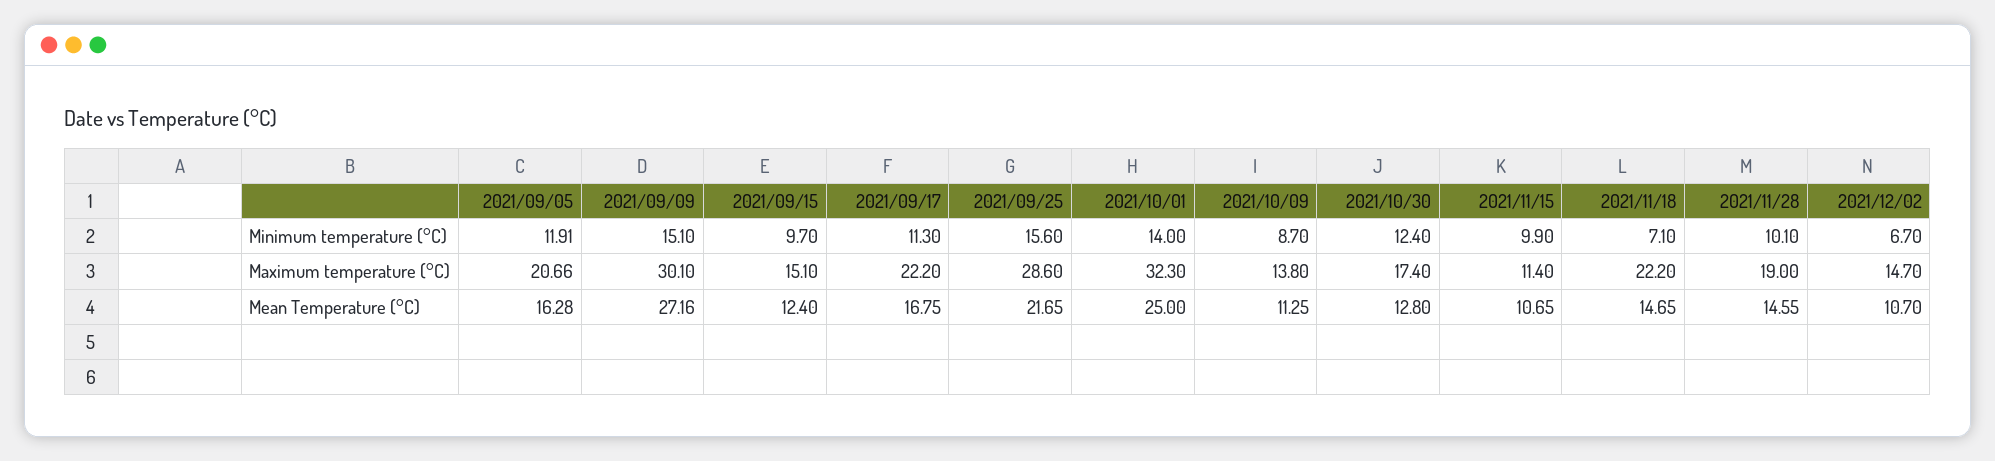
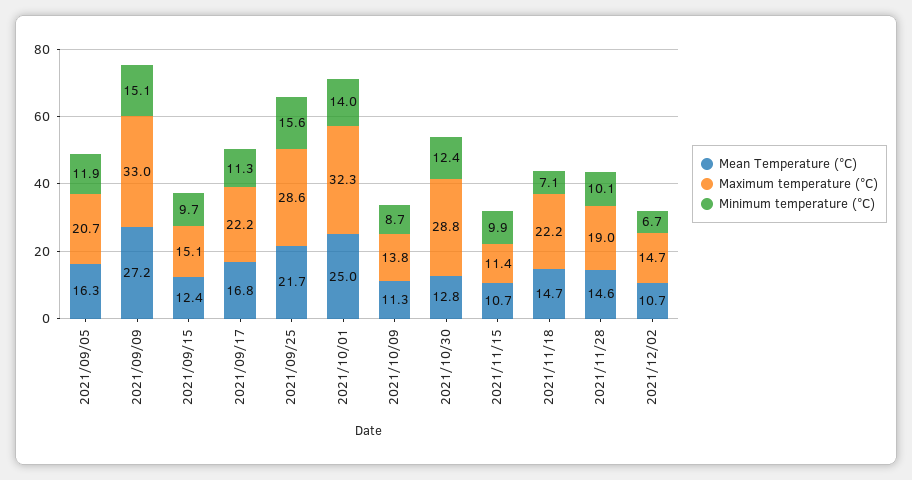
Maximum temperature (°C), 2021/09/09: 30.1 -> 33
Maximum temperature (°C), 2021/10/30: 17.4 -> 28.8

